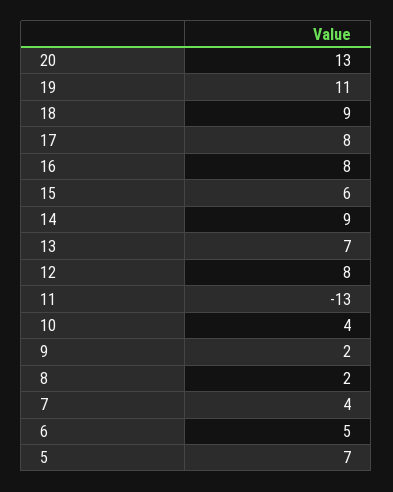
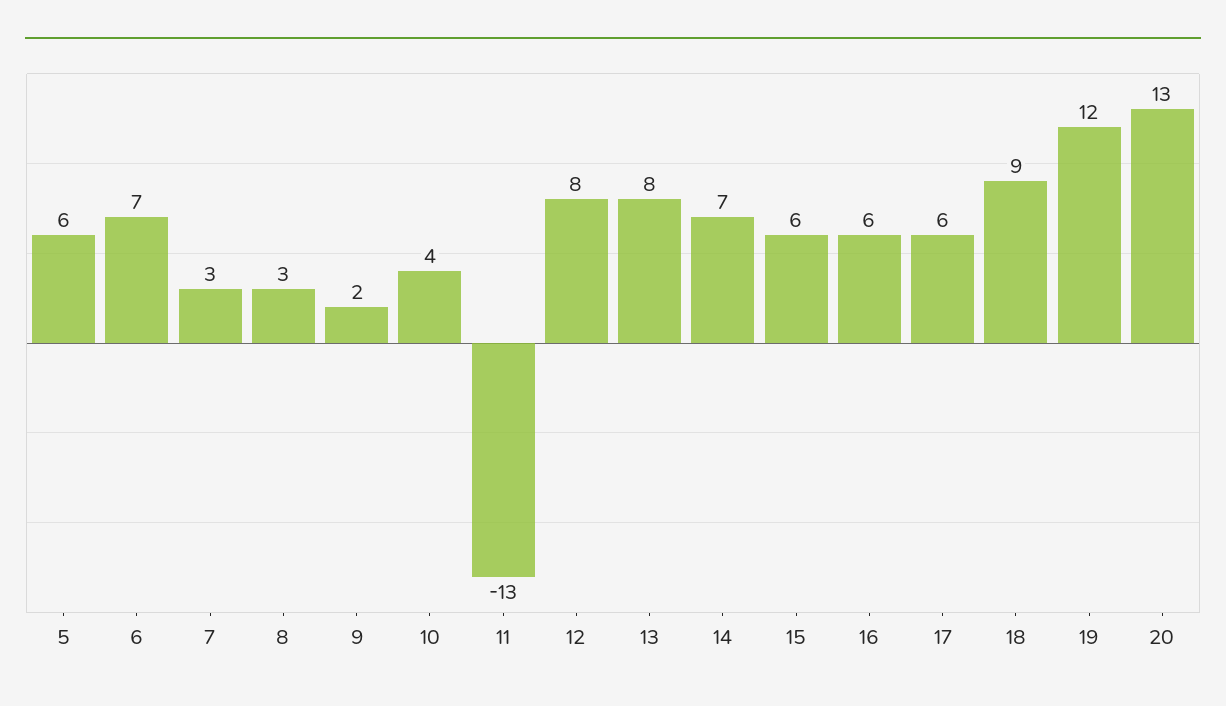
19: 11 -> 12
17: 8 -> 6
16: 8 -> 6
14: 9 -> 7
13: 7 -> 8
8: 2 -> 3
7: 4 -> 3
6: 5 -> 7
5: 7 -> 6

